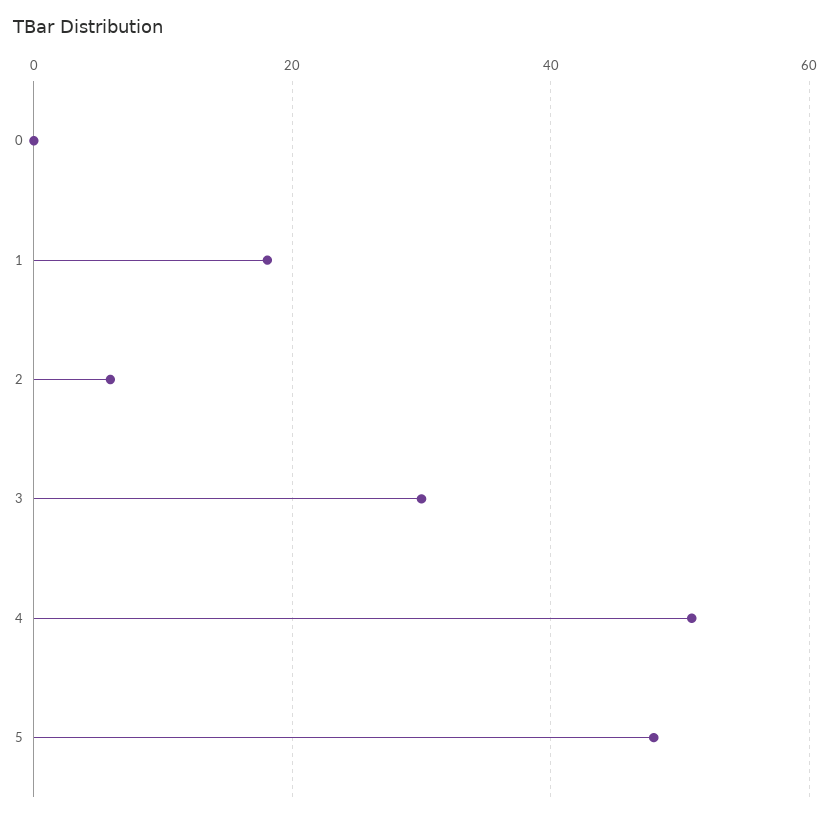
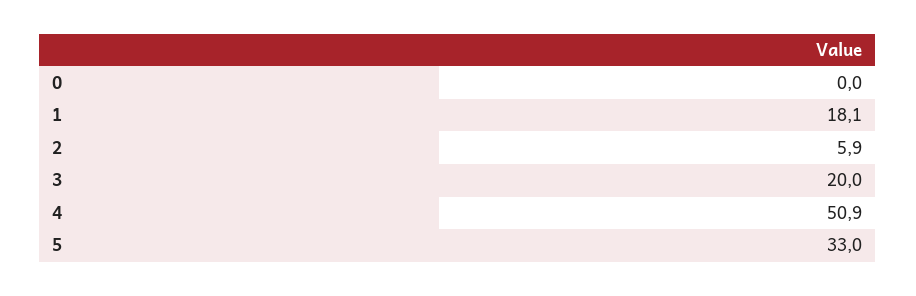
3: 30 -> 20
5: 48 -> 33

